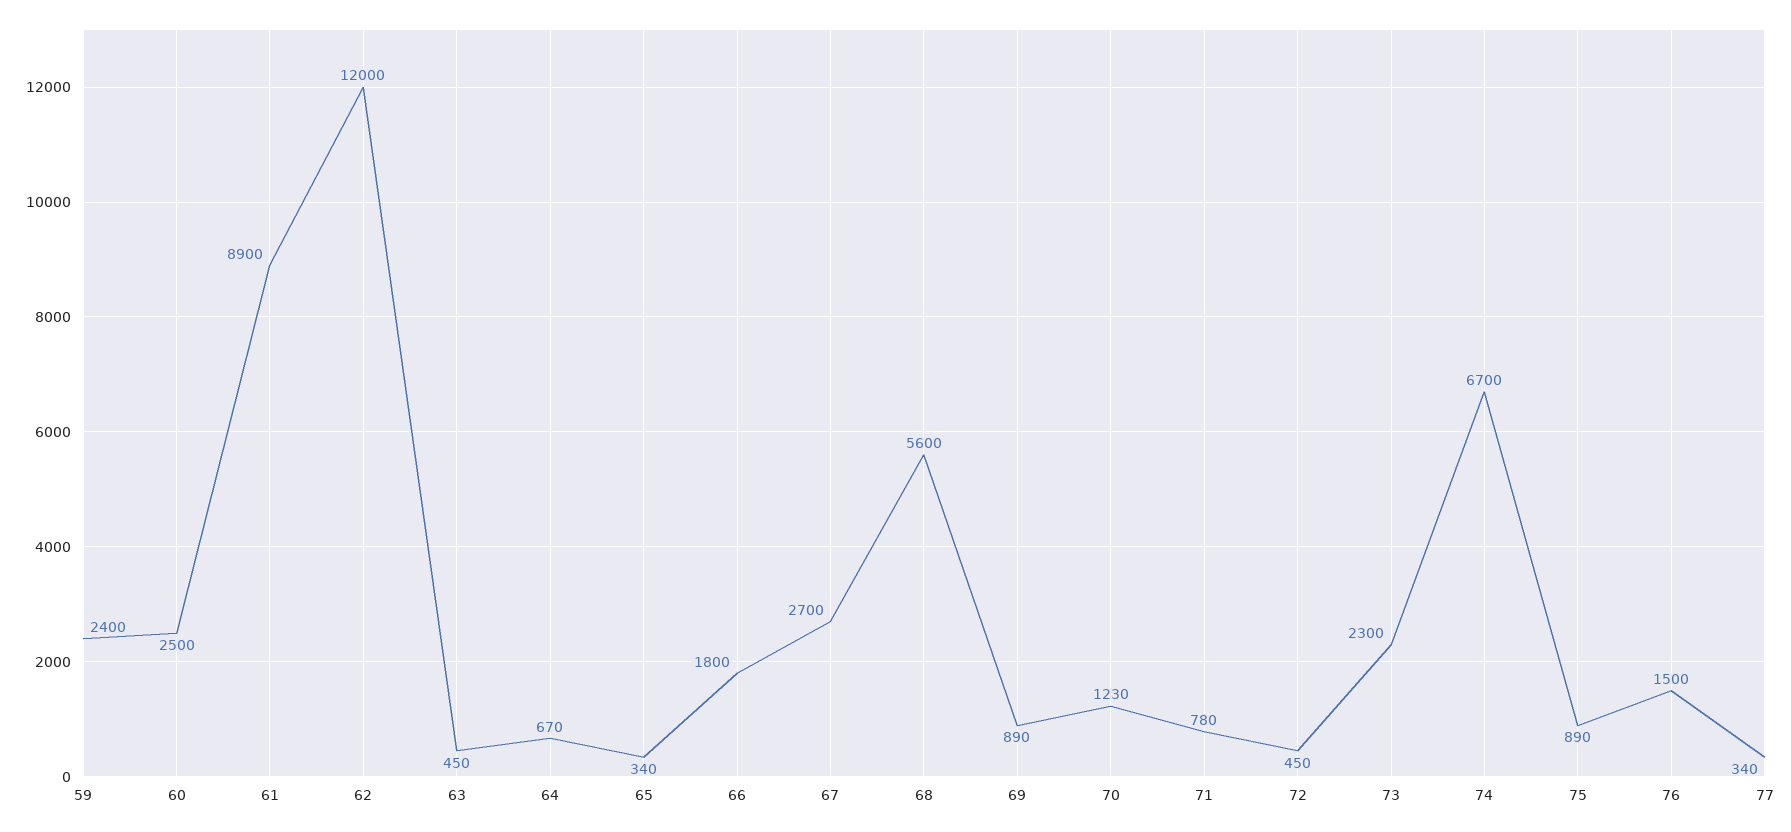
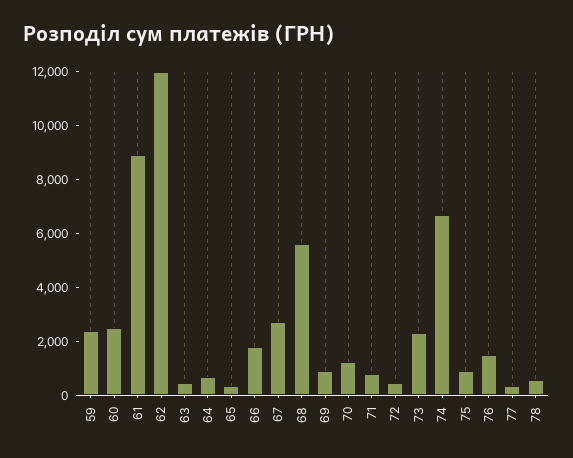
78: none -> 500

